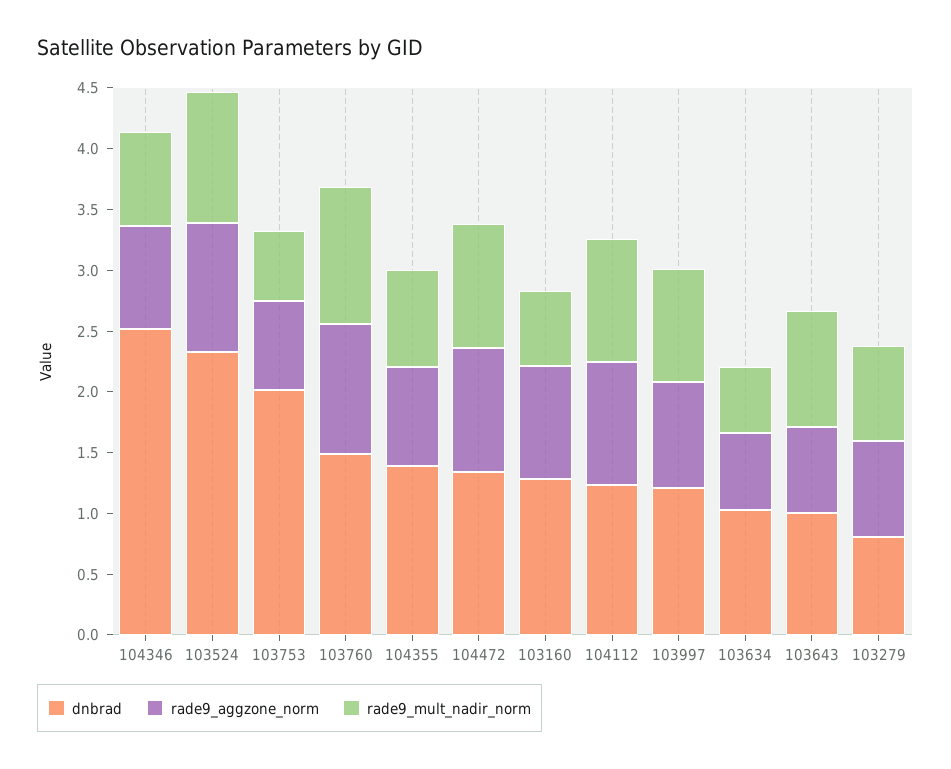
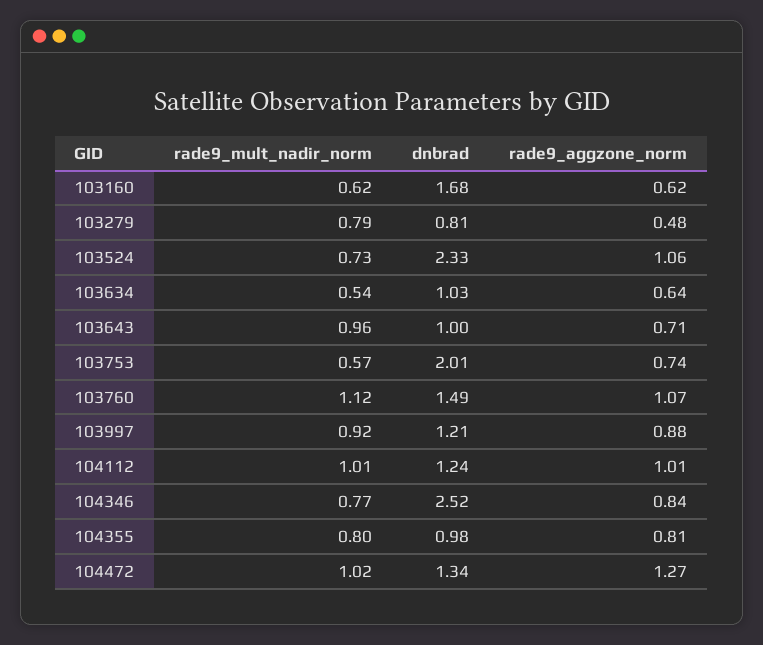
rade9_mult_nadir_norm, 103524: 1.1 -> 0.73
dnbrad, 104355: 1.4 -> 0.98
rade9_aggzone_norm, 104472: 1 -> 1.27
dnbrad, 103160: 1.3 -> 1.68
rade9_aggzone_norm, 103160: 0.9 -> 0.62
rade9_aggzone_norm, 103279: 0.8 -> 0.48

